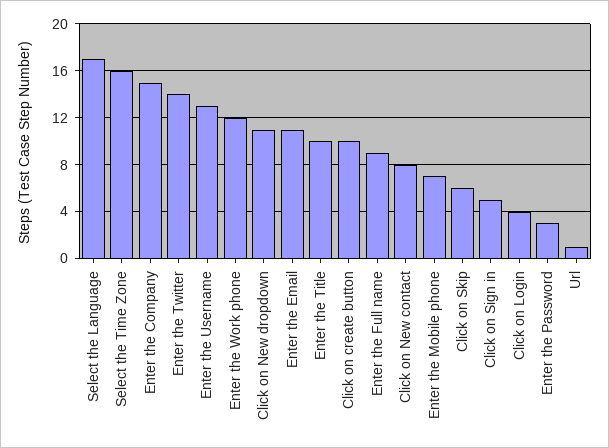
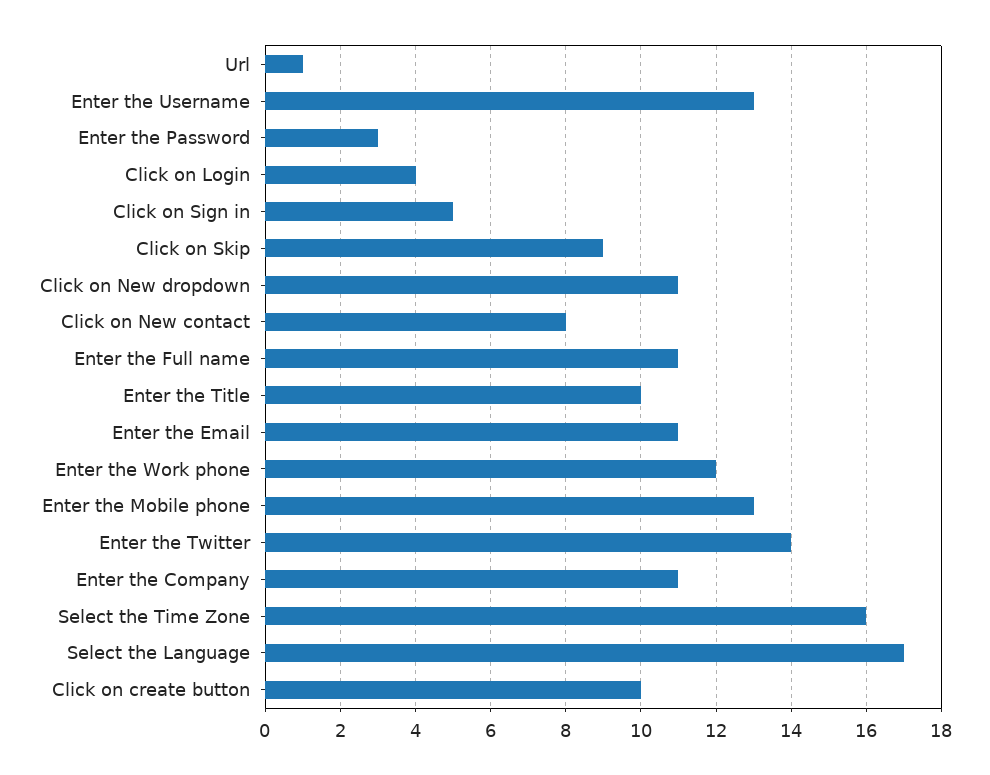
Enter the Company: 15 -> 11
Enter the Full name: 9 -> 11
Enter the Mobile phone: 7 -> 13
Click on Skip: 6 -> 9

